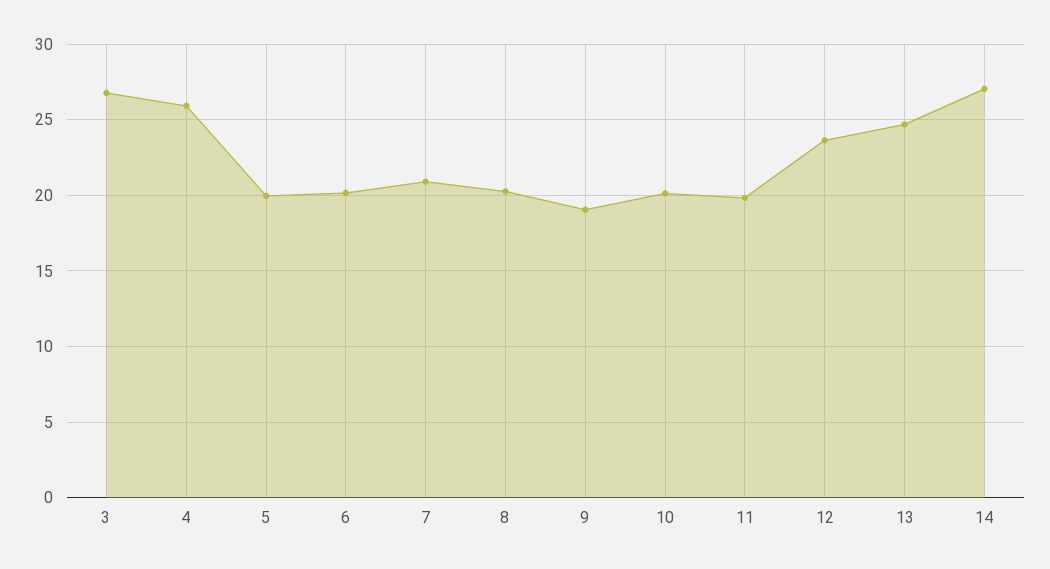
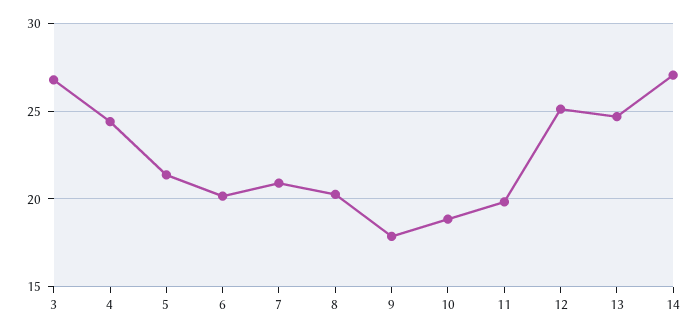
4: 26 -> 24.5
5: 20 -> 21.5
9: 19 -> 18
10: 20 -> 19
12: 23.5 -> 25

